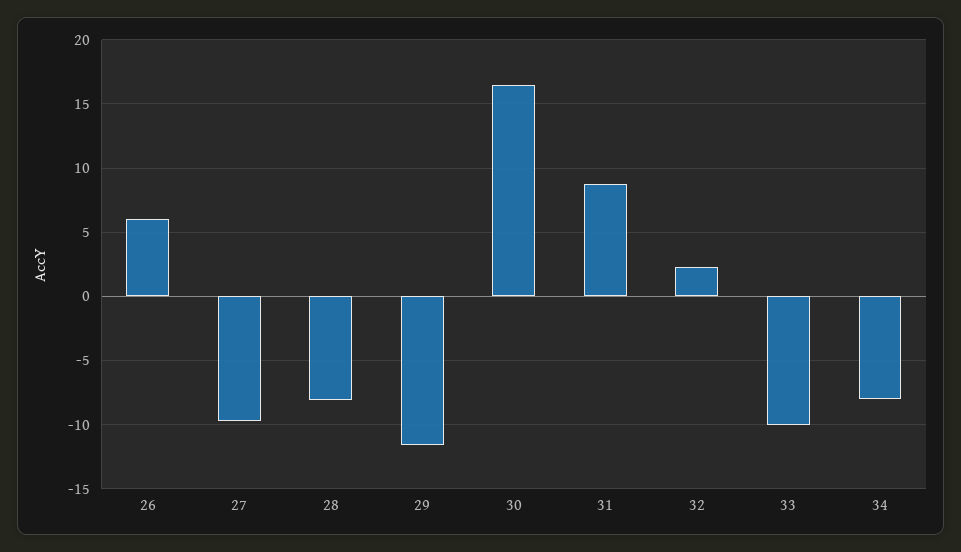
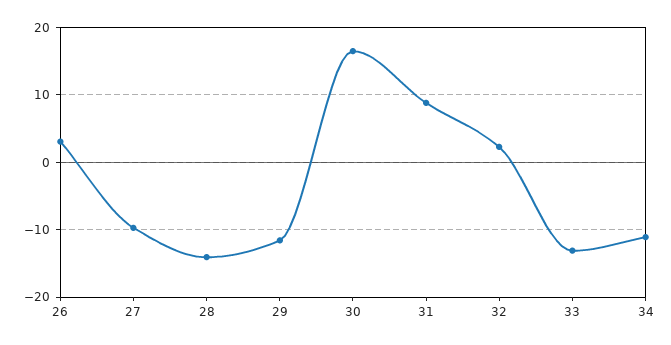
26: 6 -> 3
28: -8 -> -14
33: -10 -> -13
34: -8 -> -11

